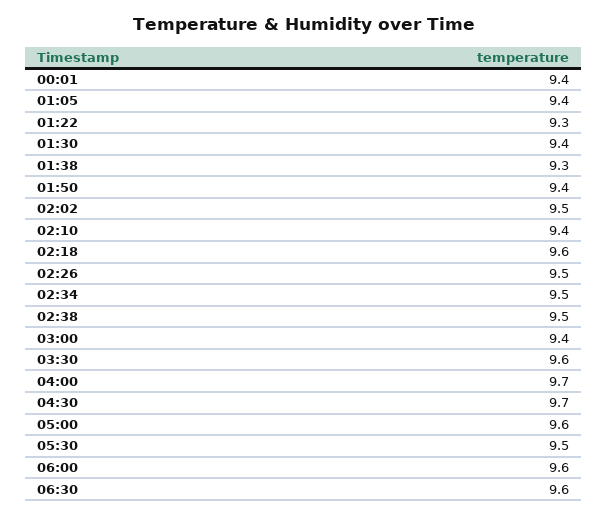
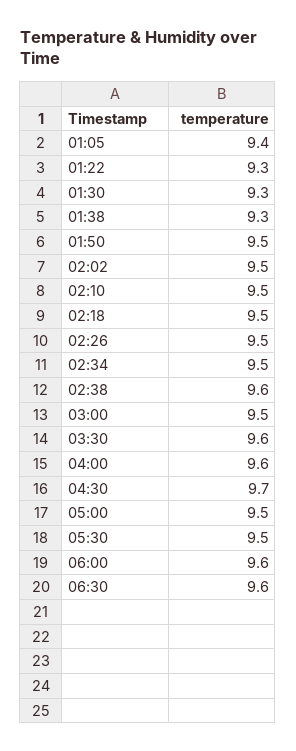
00:01: 9.4 -> none
01:30: 9.4 -> 9.3
01:50: 9.4 -> 9.5
02:10: 9.4 -> 9.5
02:18: 9.6 -> 9.5
02:38: 9.5 -> 9.6
03:00: 9.4 -> 9.5
04:00: 9.7 -> 9.6
05:00: 9.6 -> 9.5

